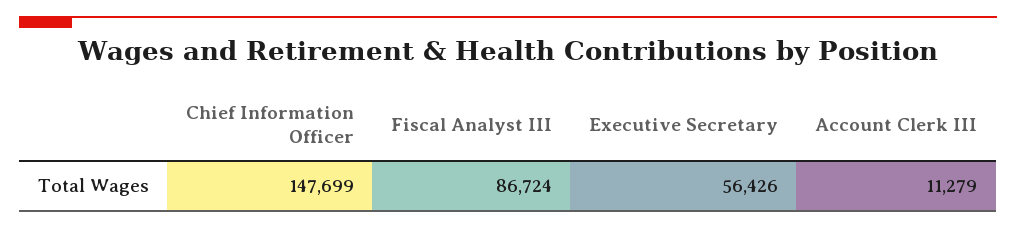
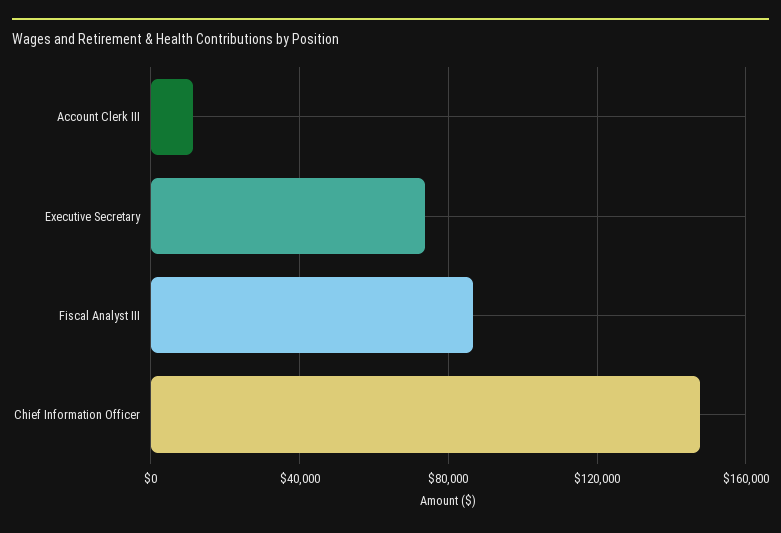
Executive Secretary: 56426 -> 75000

